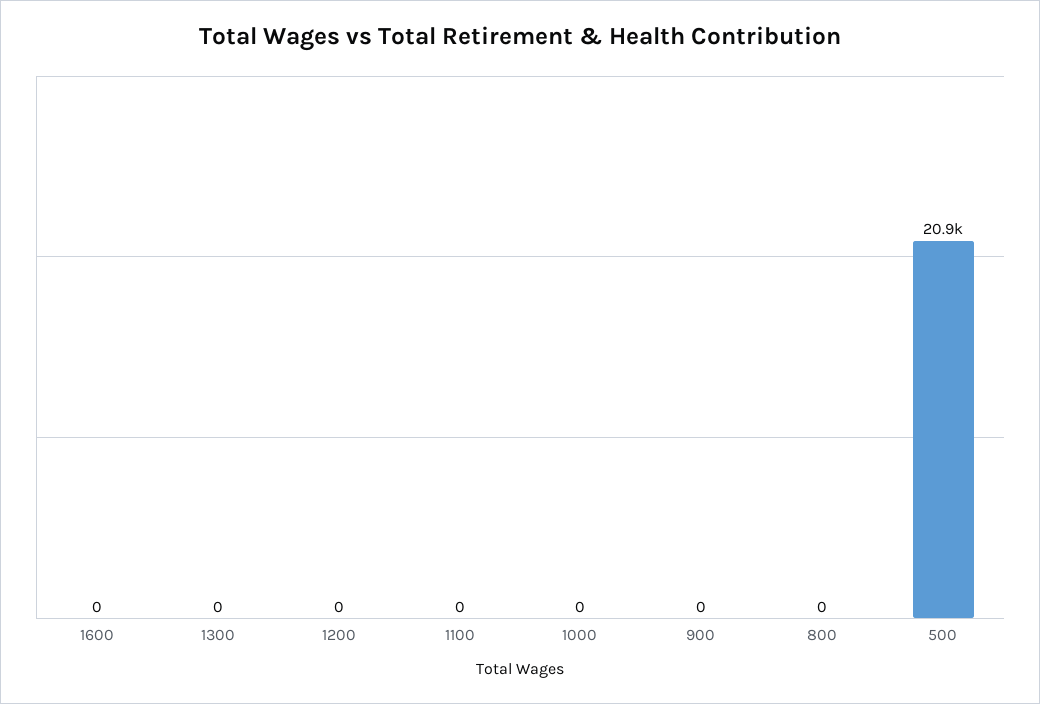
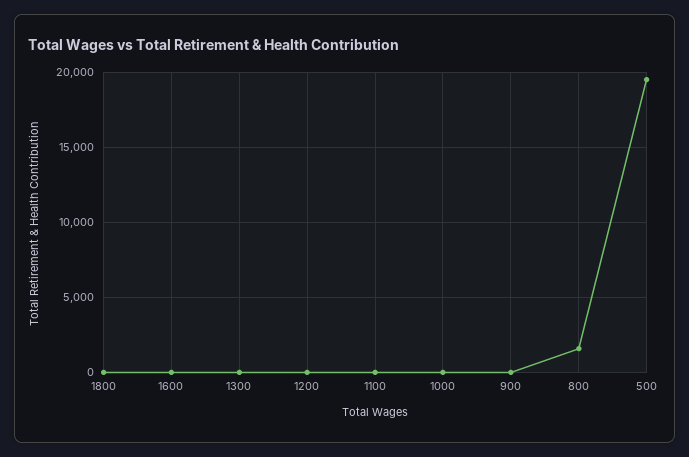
800: 0 -> 1500
500: 20900 -> 19500
1800: none -> 0

